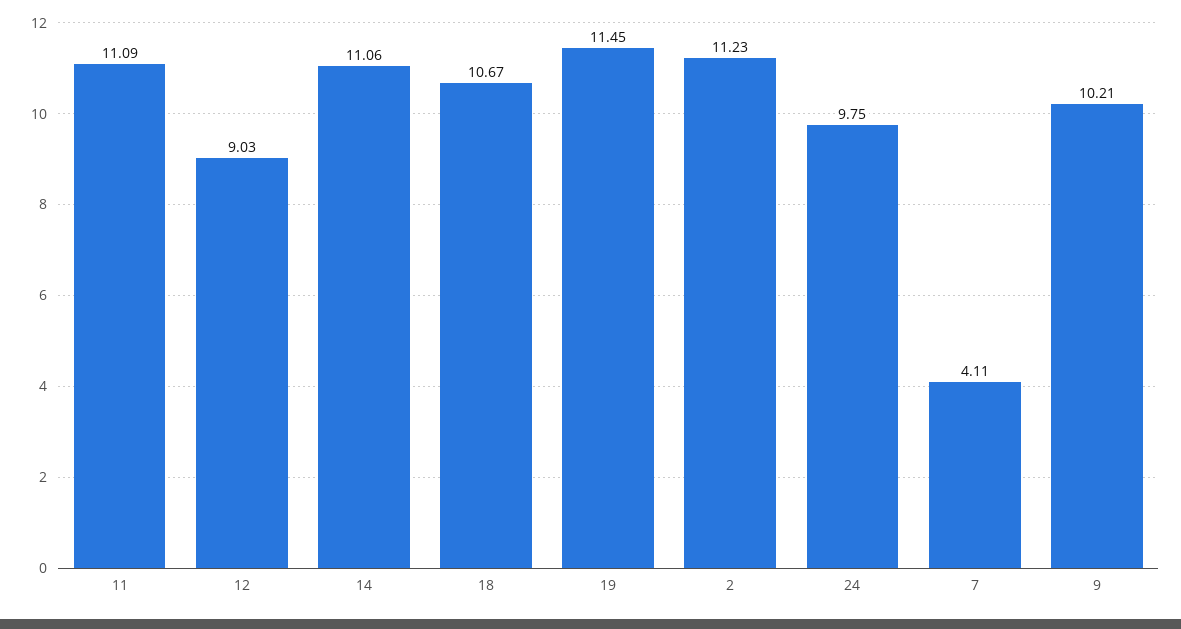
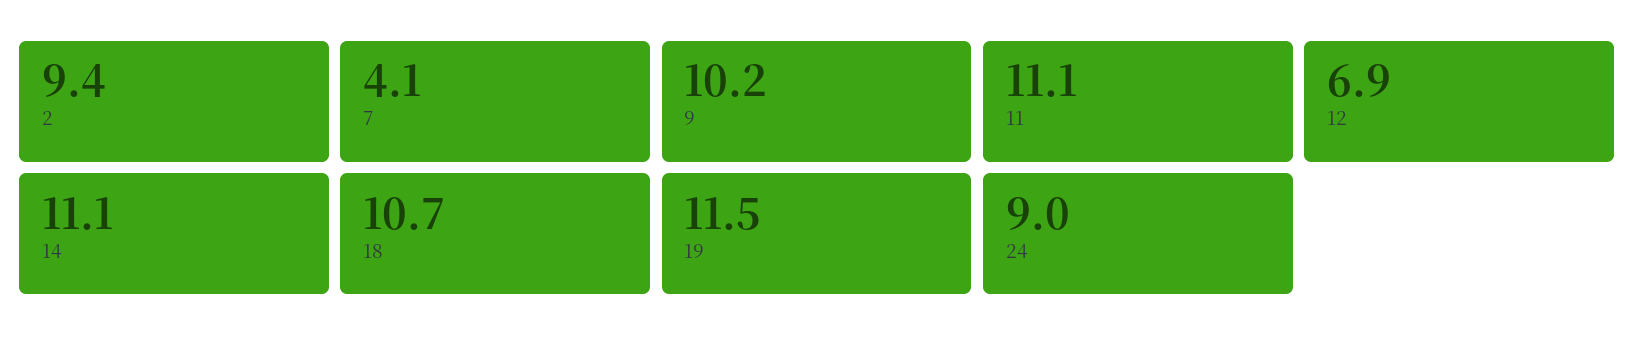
12: 9.03 -> 6.9
2: 11.23 -> 9.4
24: 9.75 -> 9

